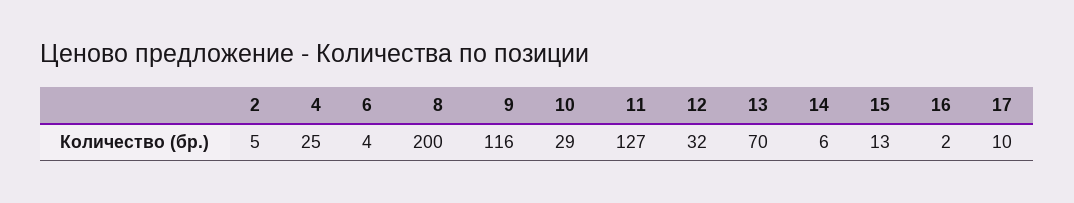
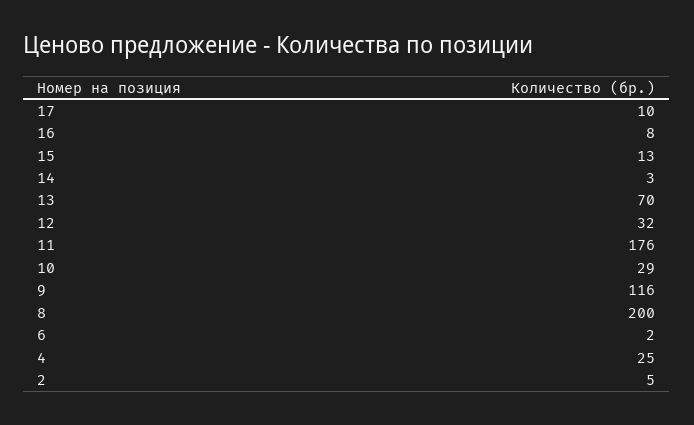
6: 4 -> 2
11: 127 -> 176
14: 6 -> 3
16: 2 -> 8

